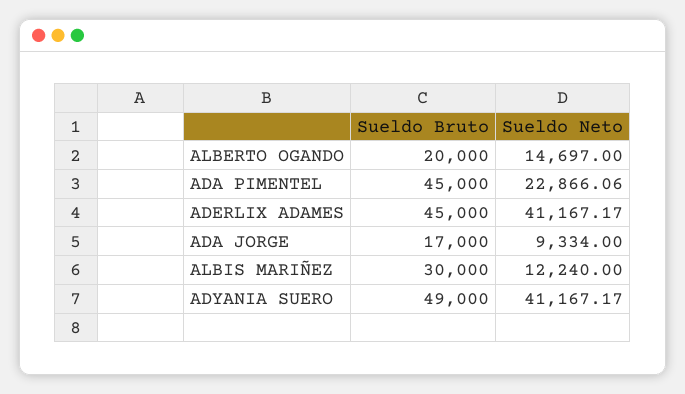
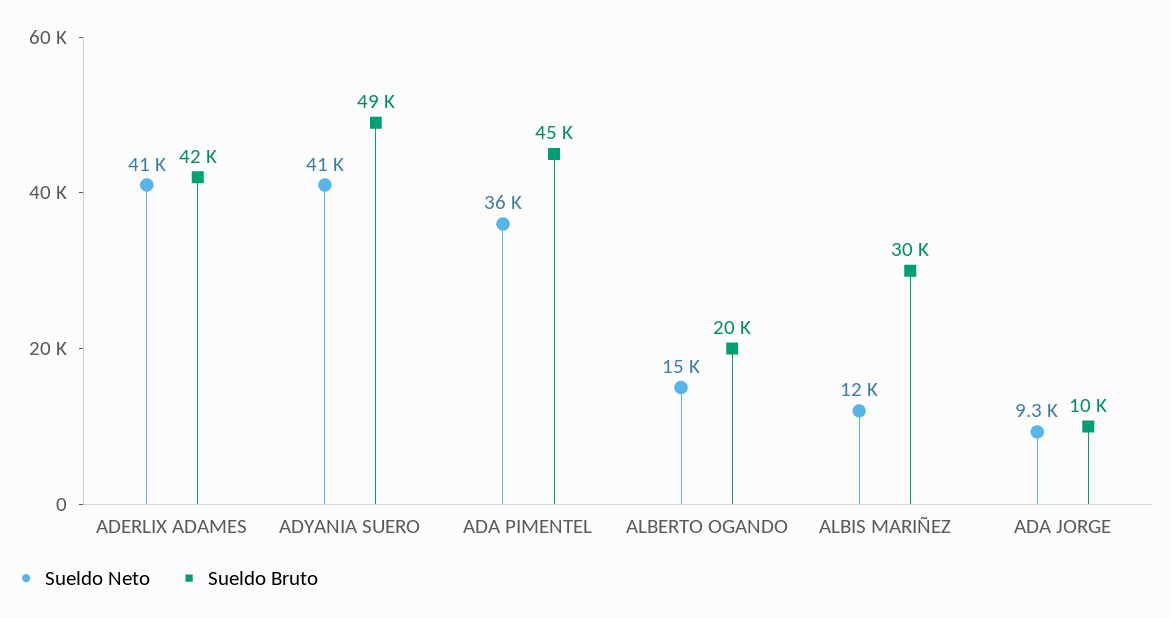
Sueldo Neto, ADA PIMENTEL: 22866.06 -> 36000
Sueldo Bruto, ADERLIX ADAMES: 45000 -> 42000
Sueldo Bruto, ADA JORGE: 17000 -> 10000

